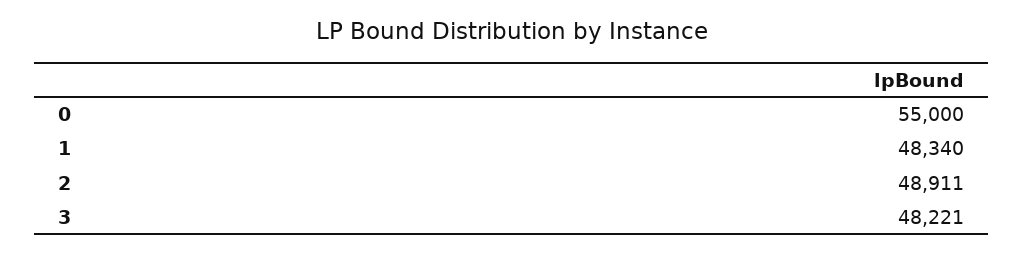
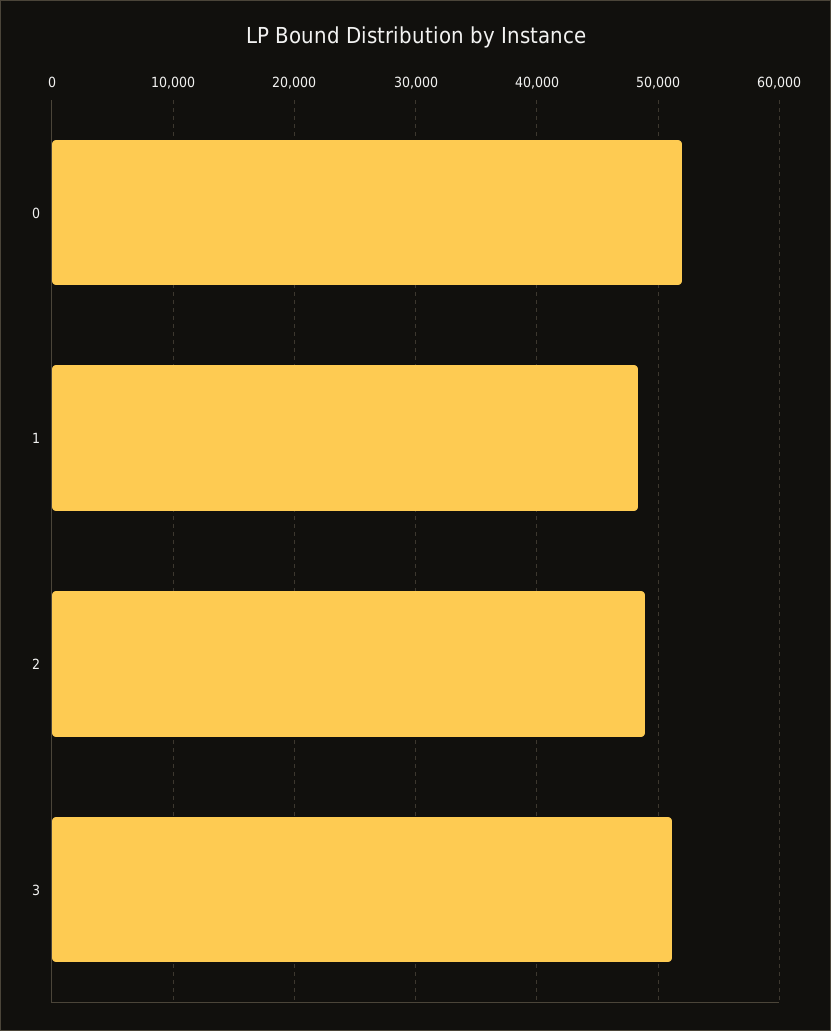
0: 55000 -> 52000
3: 48221 -> 51000

